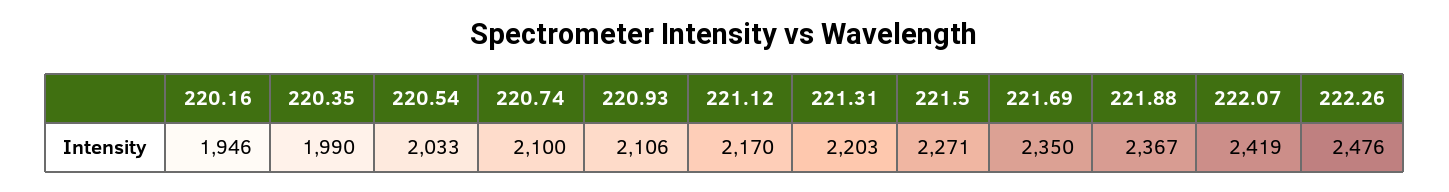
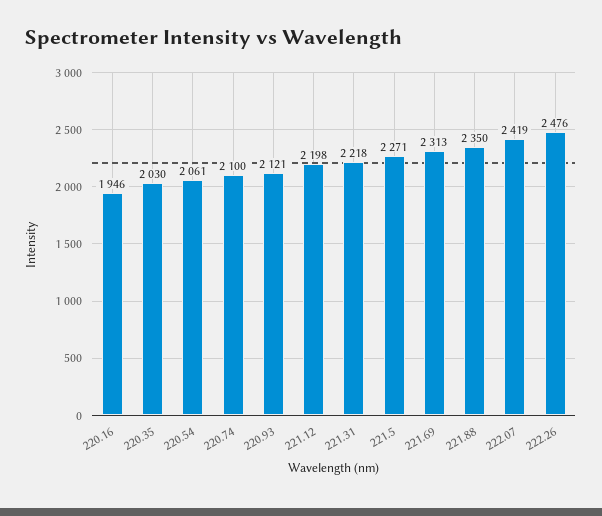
220.35: 1990 -> 2030
220.54: 2033 -> 2061
220.93: 2106 -> 2121
221.12: 2170 -> 2198
221.31: 2203 -> 2218
221.69: 2350 -> 2313
221.88: 2367 -> 2350

